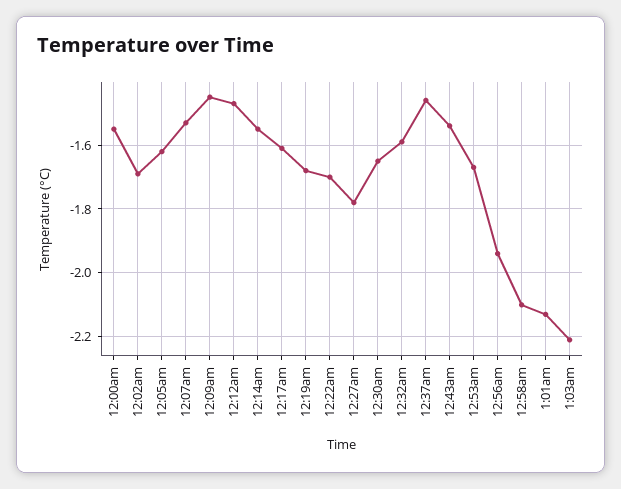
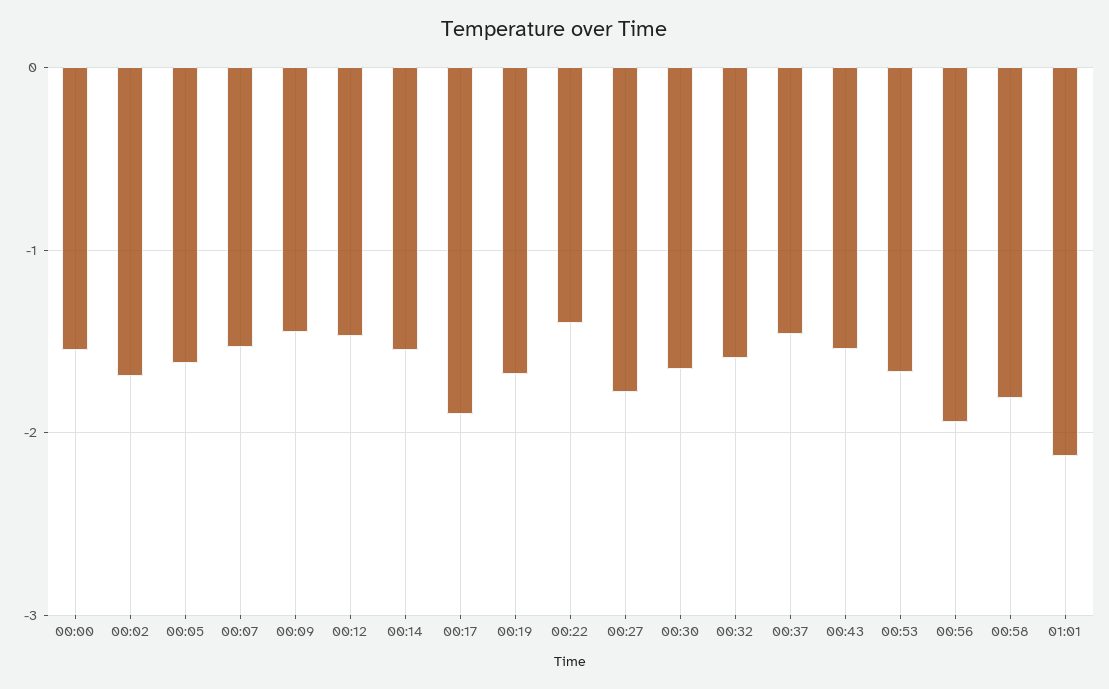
12:17am: -1.6 -> -1.9
12:22am: -1.7 -> -1.4
12:58am: -2.1 -> -1.8
1:03am: -2.2 -> none

